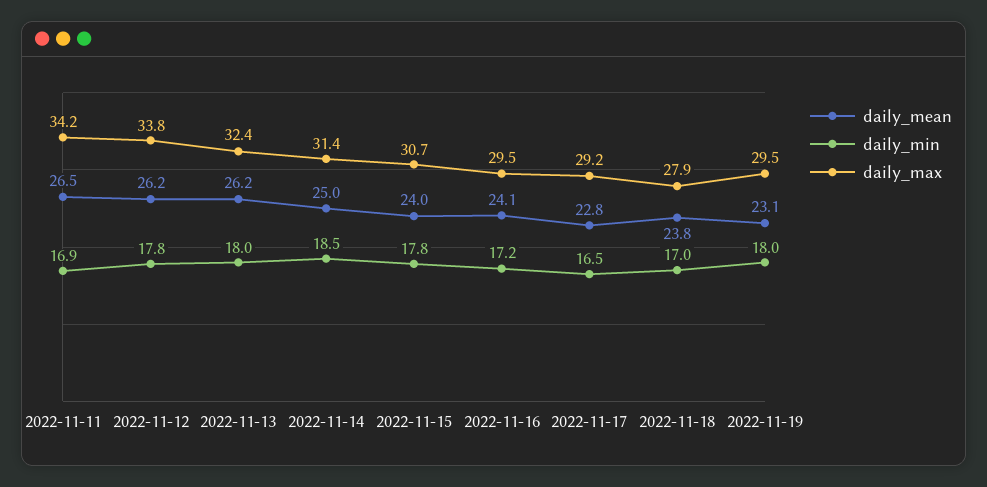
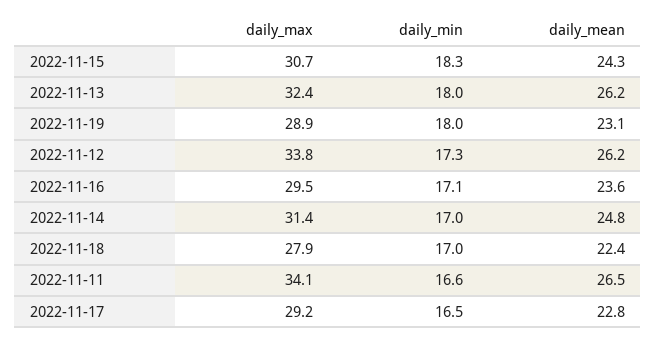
daily_min, 2022-11-11: 16.9 -> 16.6
daily_max, 2022-11-11: 34.2 -> 34.1
daily_min, 2022-11-12: 17.8 -> 17.3
daily_mean, 2022-11-14: 25 -> 24.8
daily_min, 2022-11-14: 18.5 -> 17
daily_mean, 2022-11-15: 24 -> 24.3
daily_min, 2022-11-15: 17.8 -> 18.3
daily_mean, 2022-11-16: 24.1 -> 23.6
daily_min, 2022-11-16: 17.2 -> 17.1
daily_mean, 2022-11-18: 23.8 -> 22.4
daily_max, 2022-11-19: 29.5 -> 28.9

